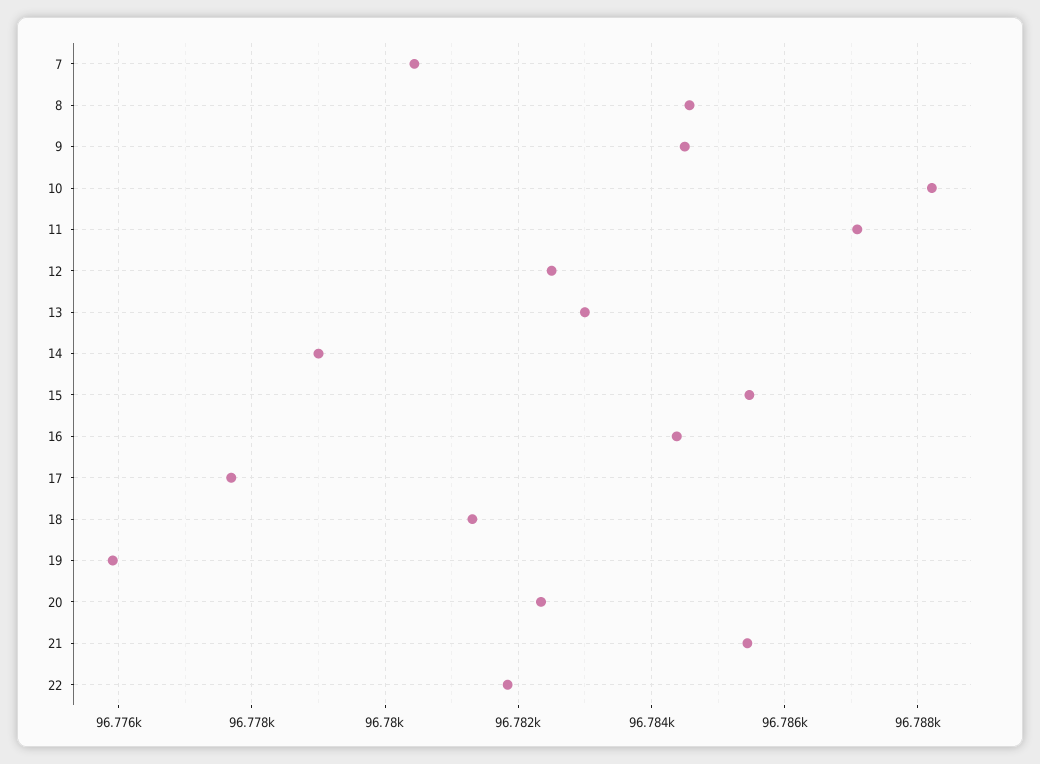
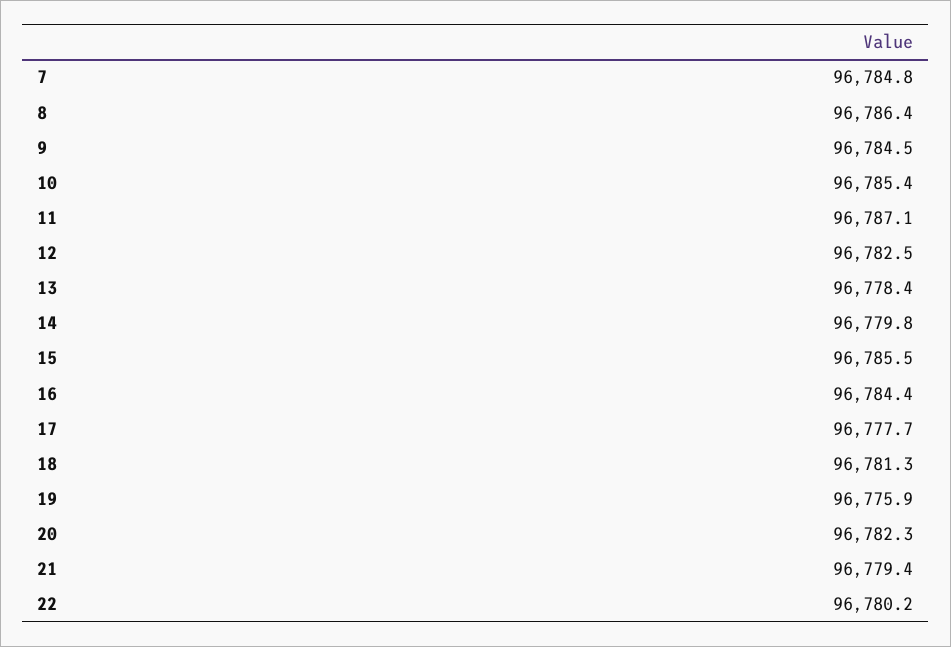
7: 96780.4 -> 96784.8
8: 96784.6 -> 96786.4
10: 96788.2 -> 96785.4
13: 96783 -> 96778.4
14: 96779 -> 96779.8
21: 96785.4 -> 96779.4
22: 96781.8 -> 96780.2

